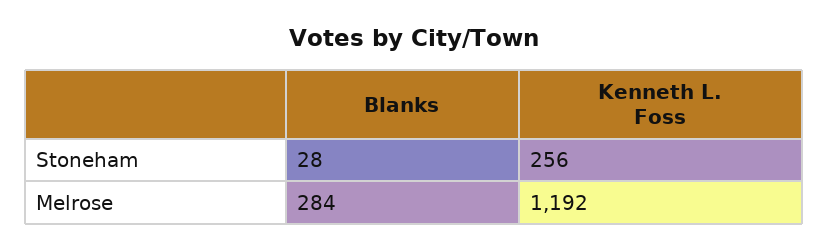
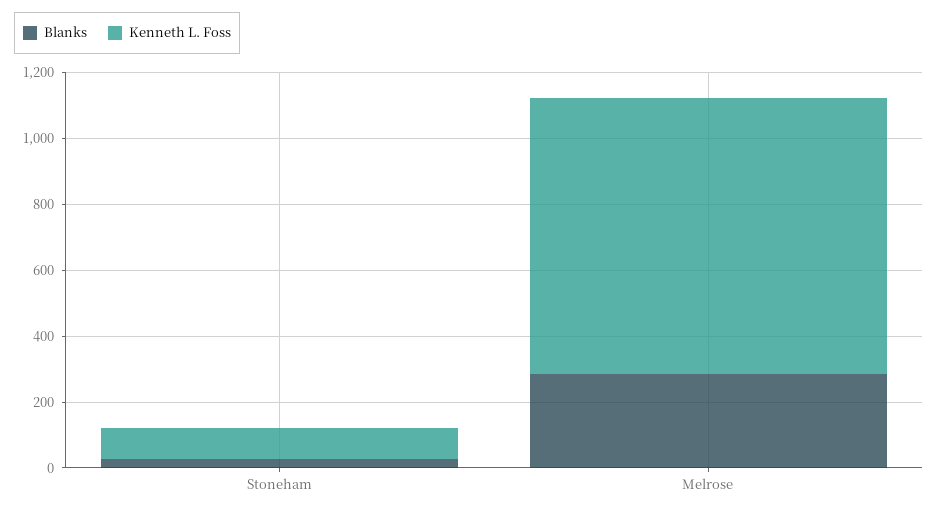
Kenneth L. Foss, Stoneham: 256 -> 100
Kenneth L. Foss, Melrose: 1192 -> 850

